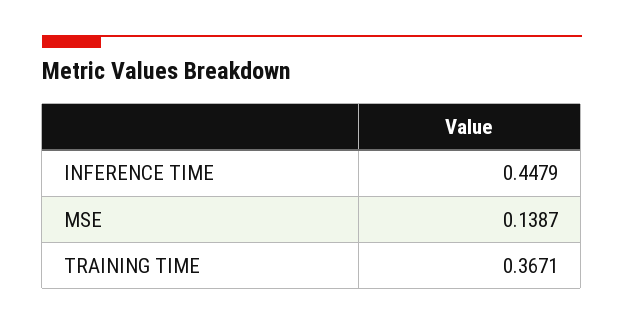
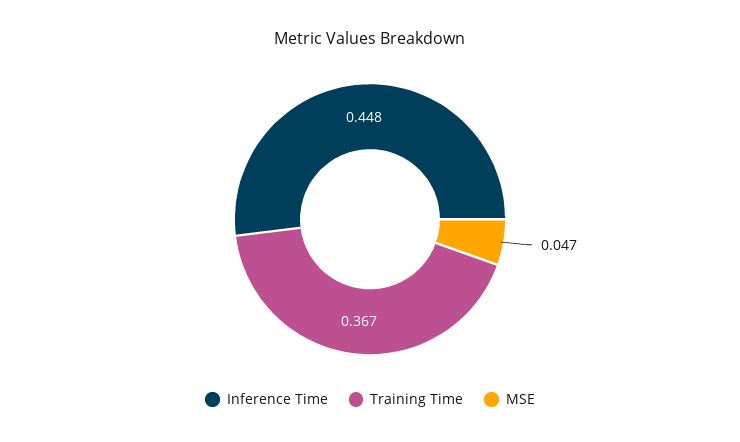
MSE: 0.1387 -> 0.047

